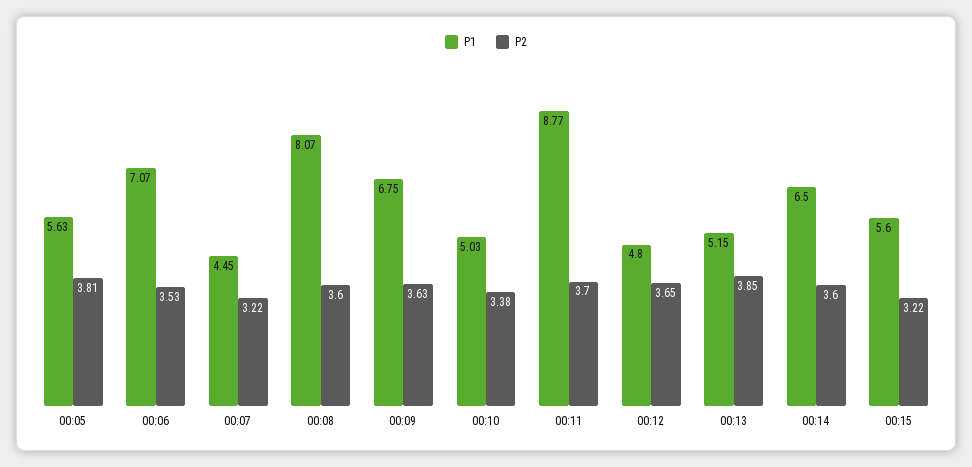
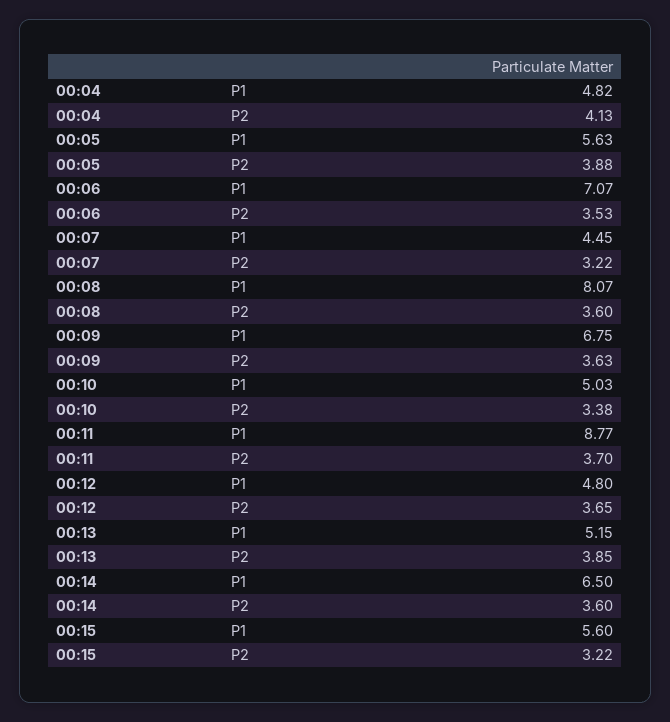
P2, 00:05: 3.81 -> 3.88
P1, 00:04: none -> 4.82
P2, 00:04: none -> 4.13

